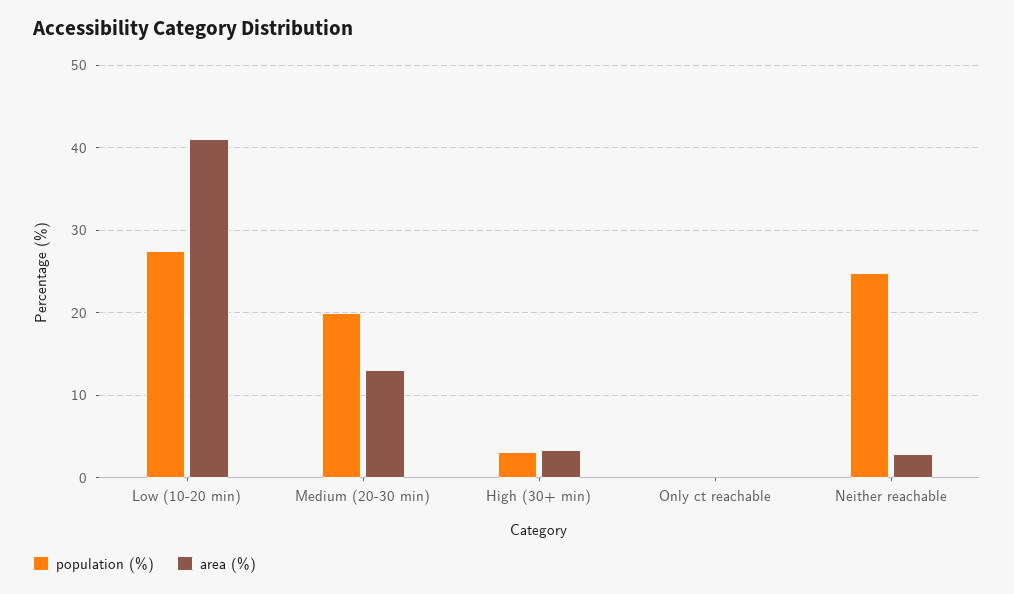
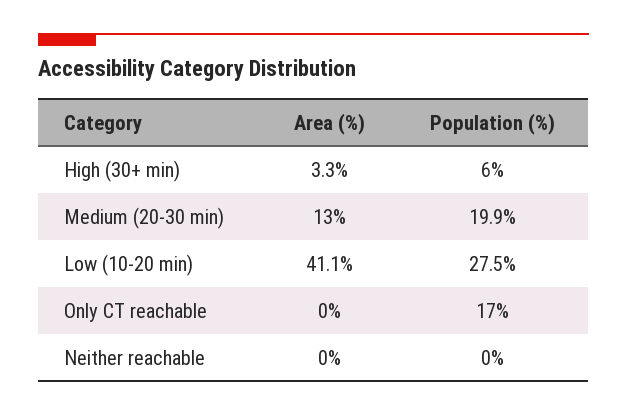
population (%), High (30+ min): 3 -> 6
population (%), Only ct reachable: 0 -> 17
population (%), Neither reachable: 25 -> 0
area (%), Neither reachable: 3 -> 0

